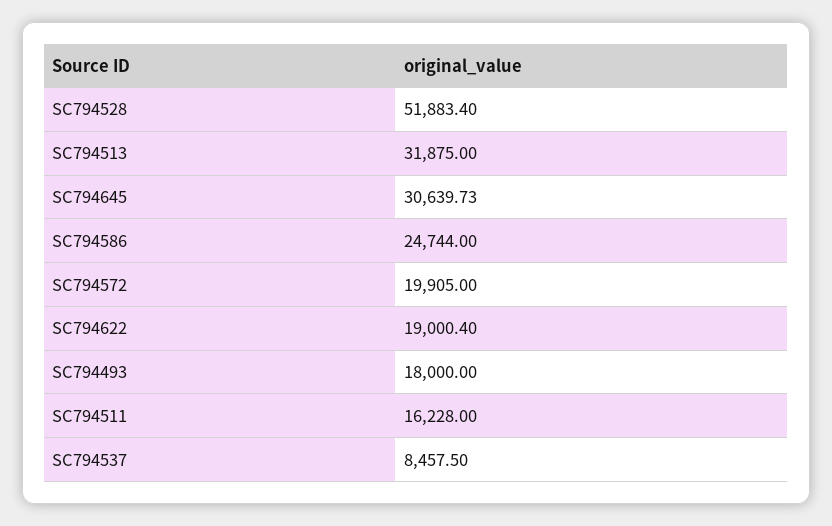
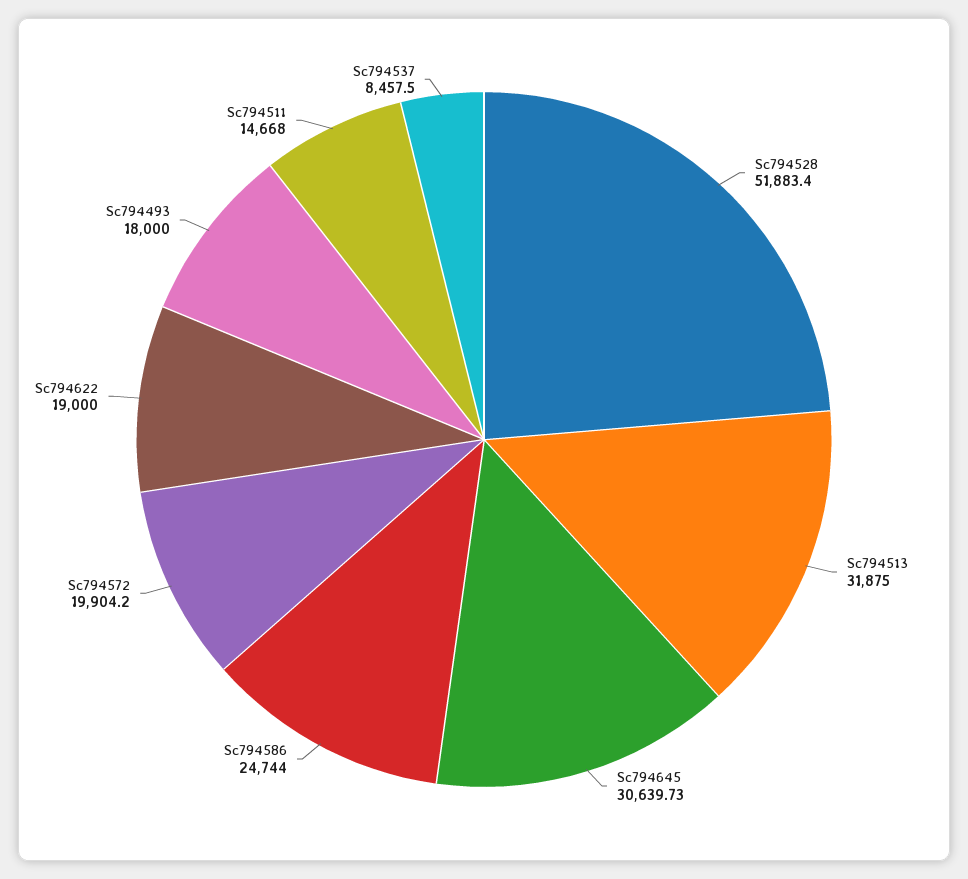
SC794572: 19905 -> 19904.2
SC794622: 19000.4 -> 19000
SC794511: 16228 -> 14668

